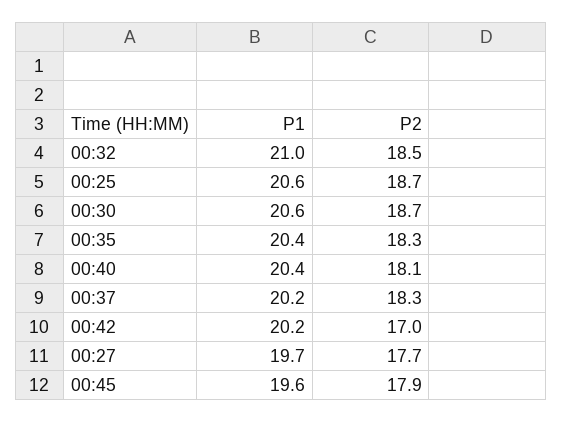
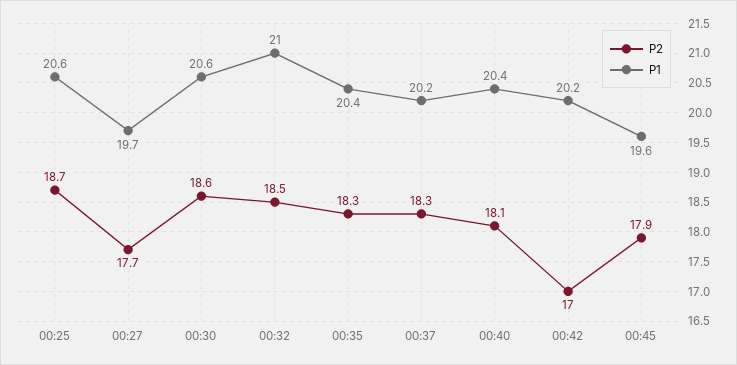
P2, 00:30: 18.7 -> 18.6

